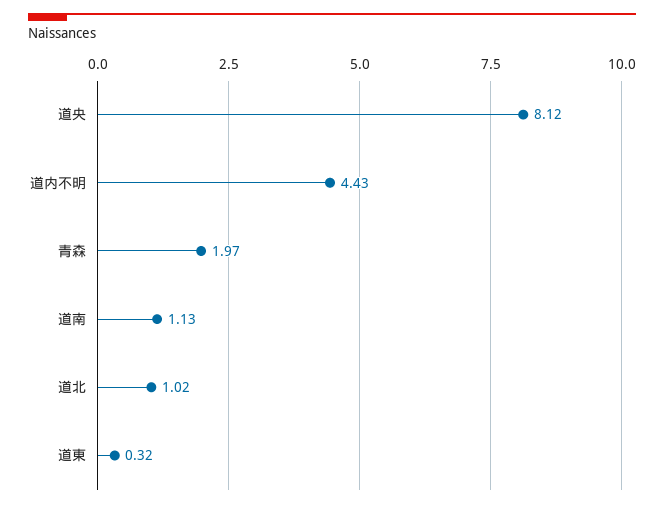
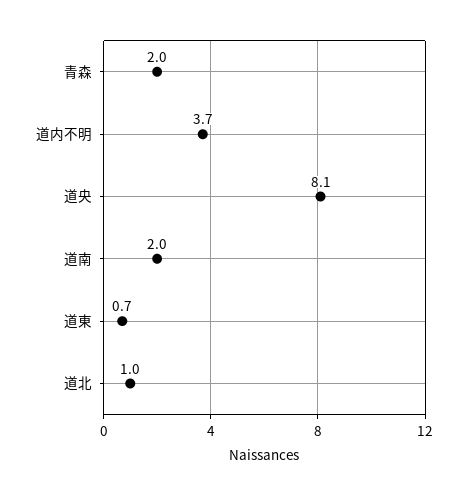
道内不明: 4.43 -> 3.7
道南: 1.13 -> 2
道東: 0.32 -> 0.7

